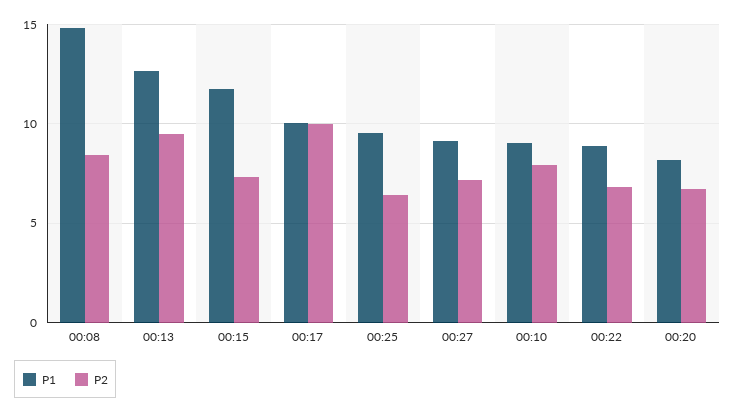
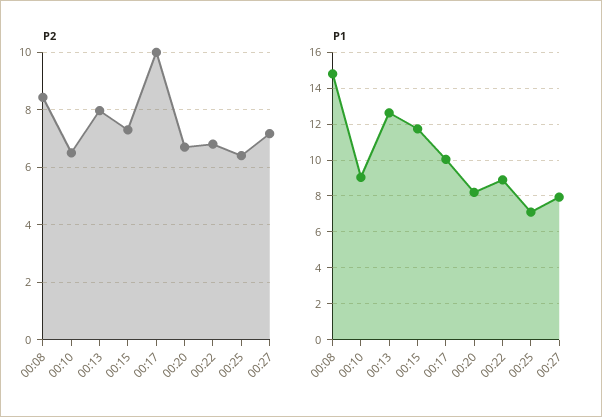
P2, 00:13: 9.5 -> 8
P1, 00:25: 9.5 -> 7
P1, 00:27: 9 -> 8
P2, 00:10: 8 -> 6.5

